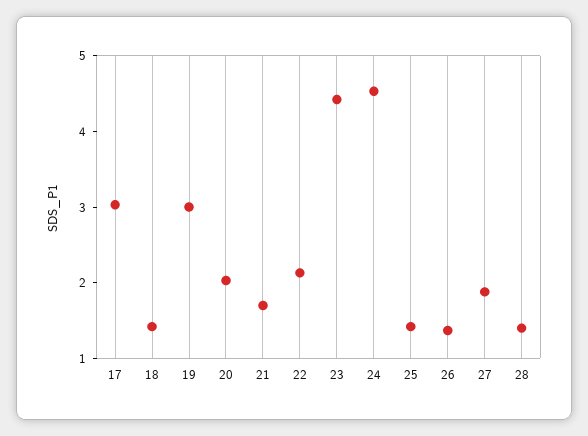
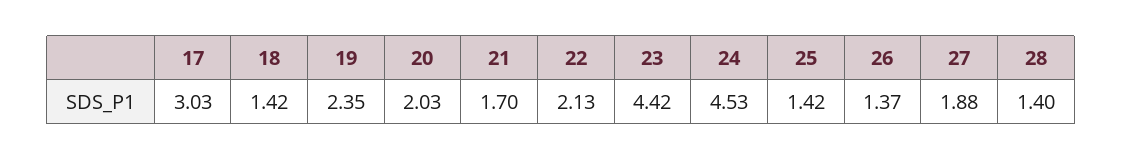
19: 3 -> 2.35

